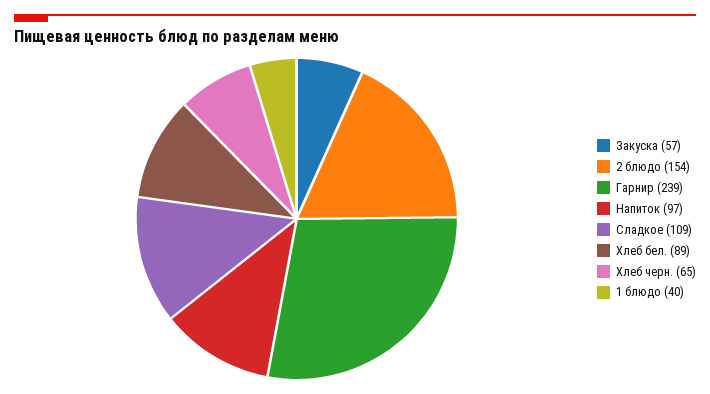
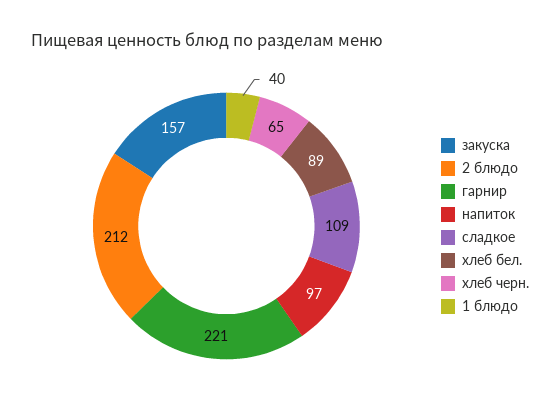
Закуска: 57 -> 157
2 блюдо: 154 -> 212
Гарнир: 239 -> 221

